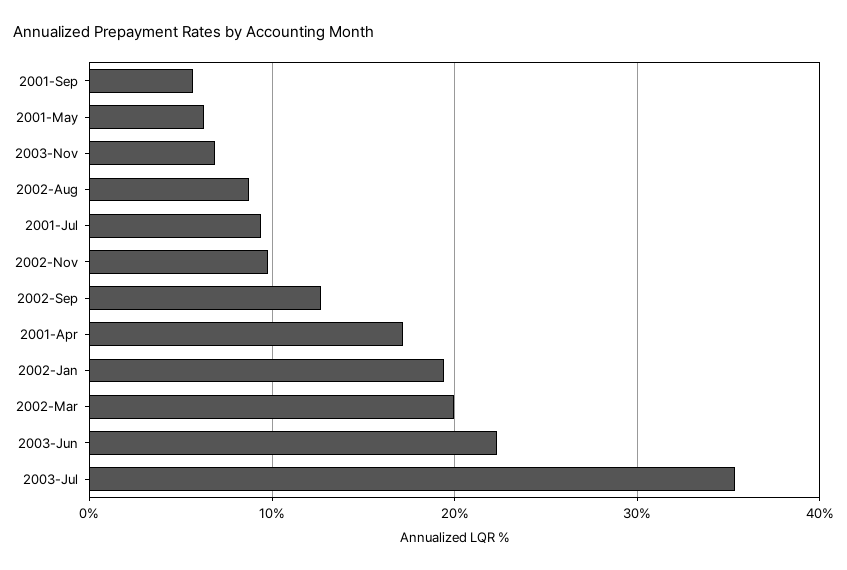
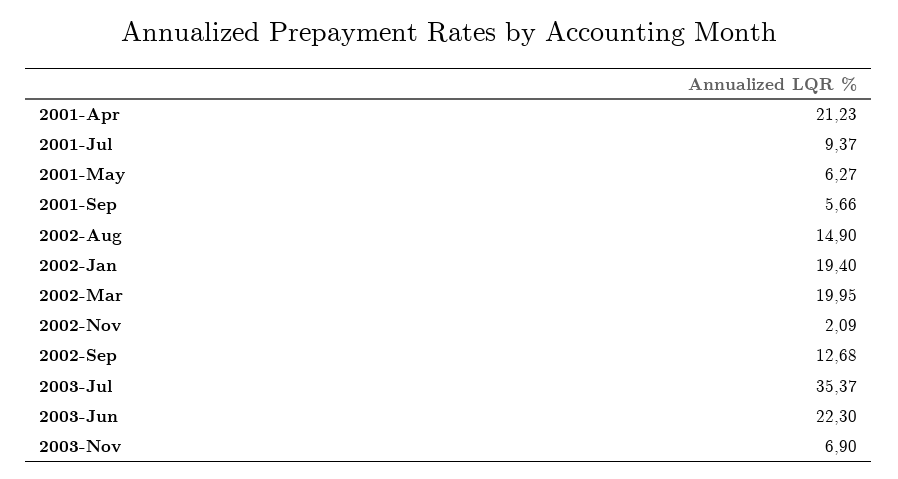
2002-Aug: 9 -> 14.9
2002-Nov: 10 -> 2.09
2001-Apr: 17 -> 21.23

